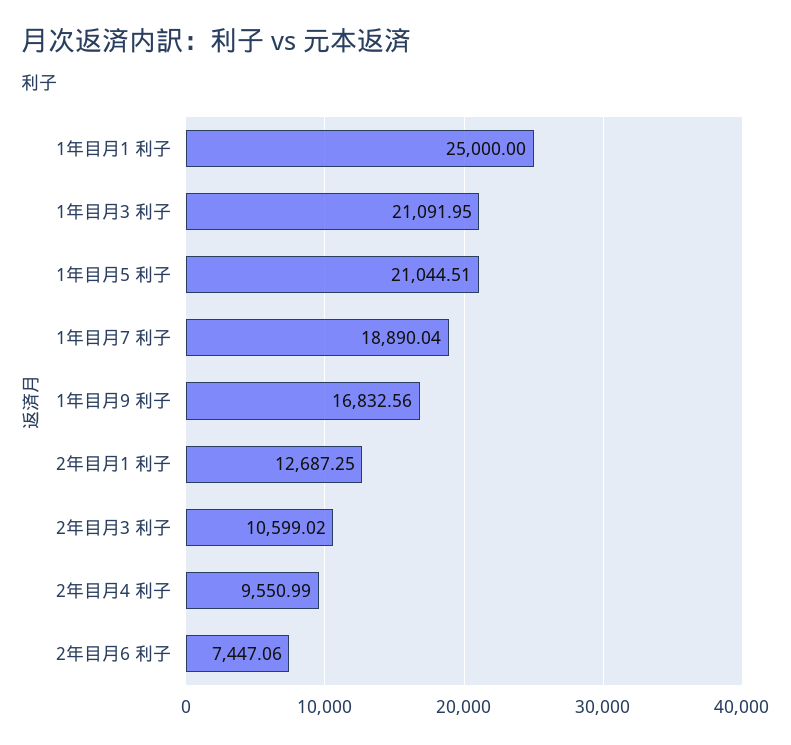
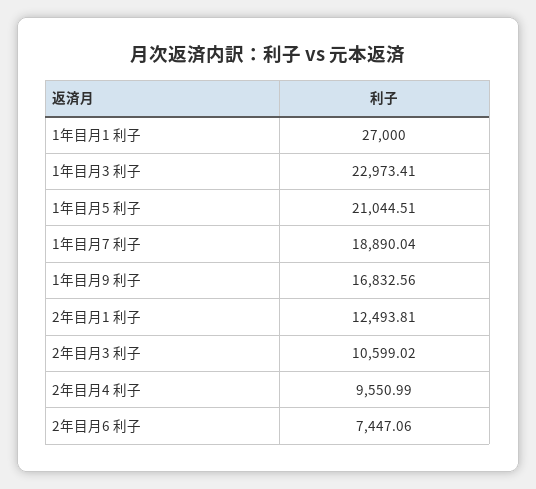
1年目月1 利子: 25000 -> 27000
1年目月3 利子: 21091.95 -> 22973.41
2年目月1 利子: 12687.25 -> 12493.81

